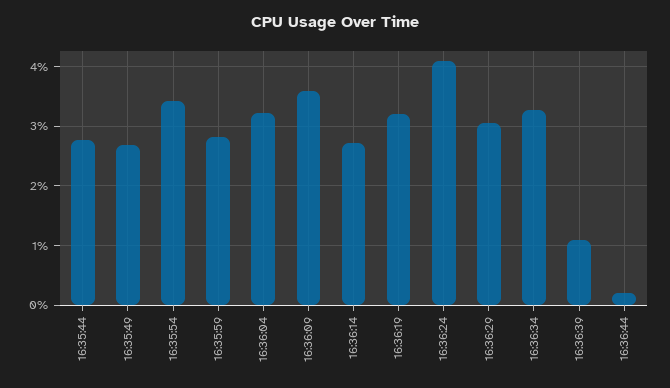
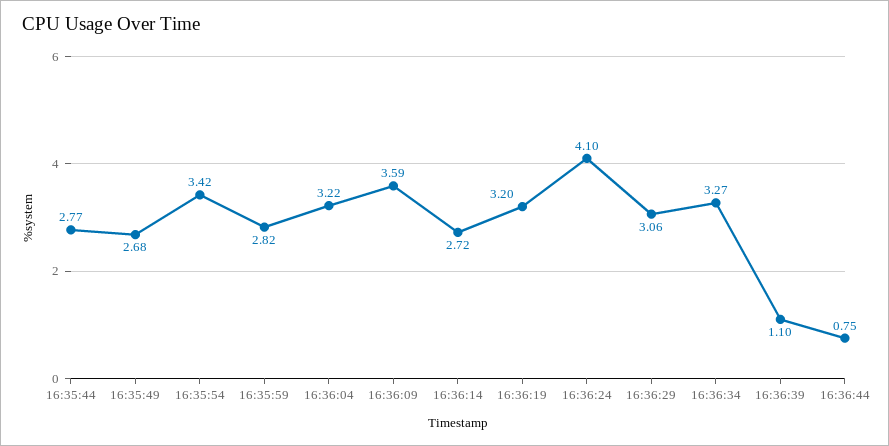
16:36:44: 0.2 -> 0.75

